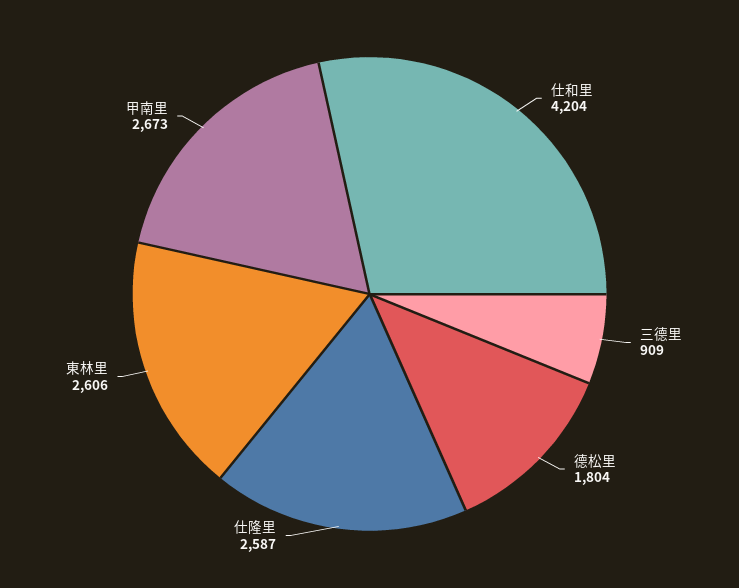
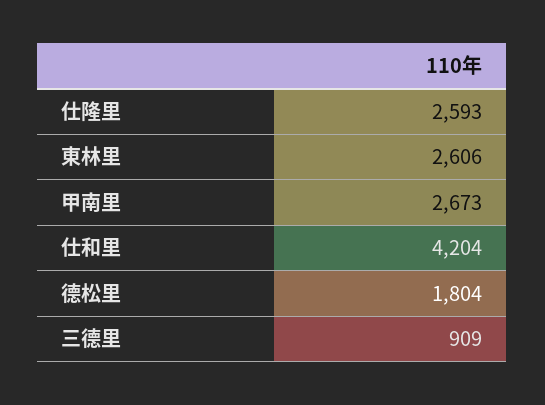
仕隆里: 2587 -> 2593

